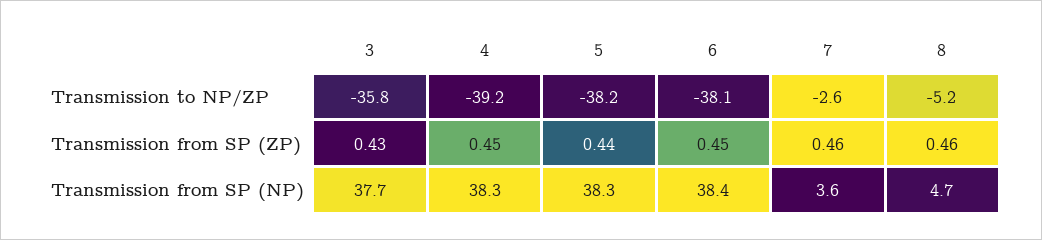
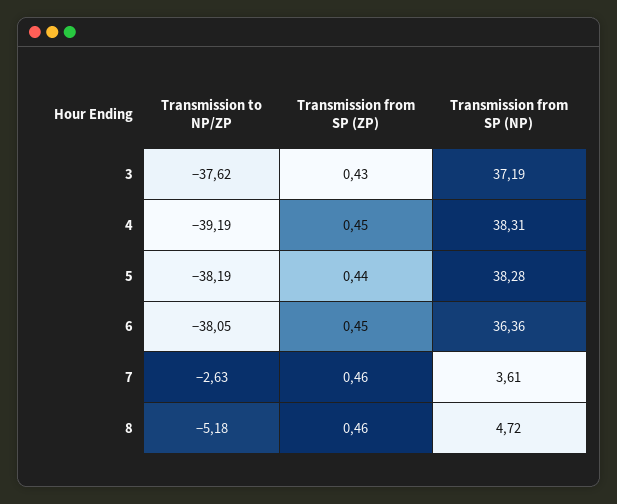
3, Transmission to NP/ZP: -35.8 -> -37.62
3, Transmission from SP (NP): 37.7 -> 37.19
6, Transmission from SP (NP): 38.4 -> 36.36

